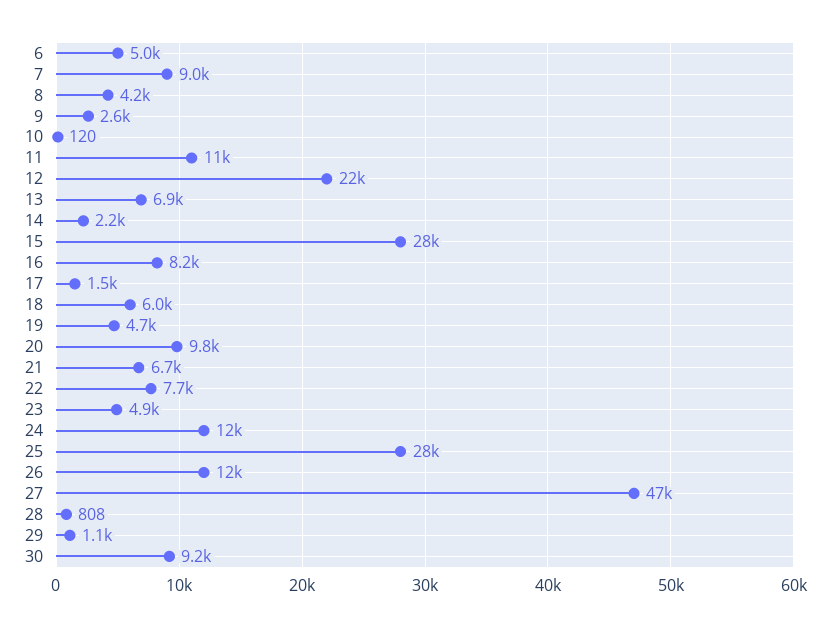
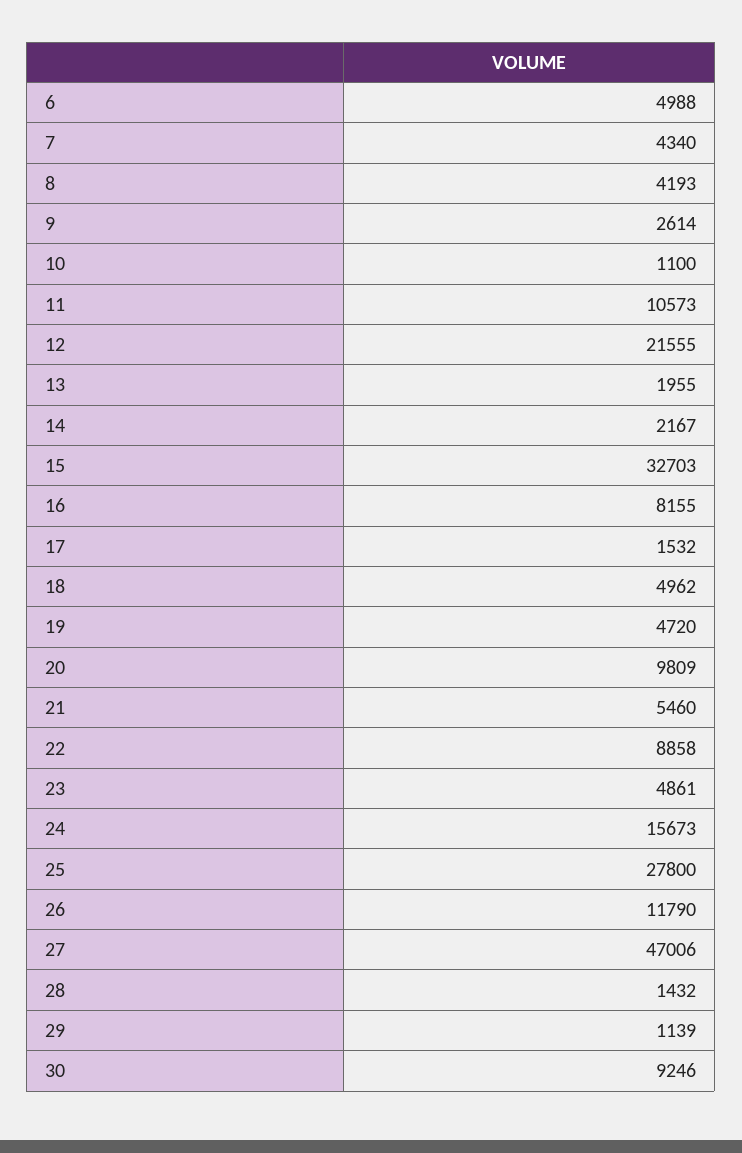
7: 9000 -> 4340
10: 120 -> 1100
13: 6900 -> 1955
15: 28000 -> 32703
18: 6000 -> 4962
21: 6700 -> 5460
22: 7700 -> 8858
24: 12000 -> 15673
28: 808 -> 1432

